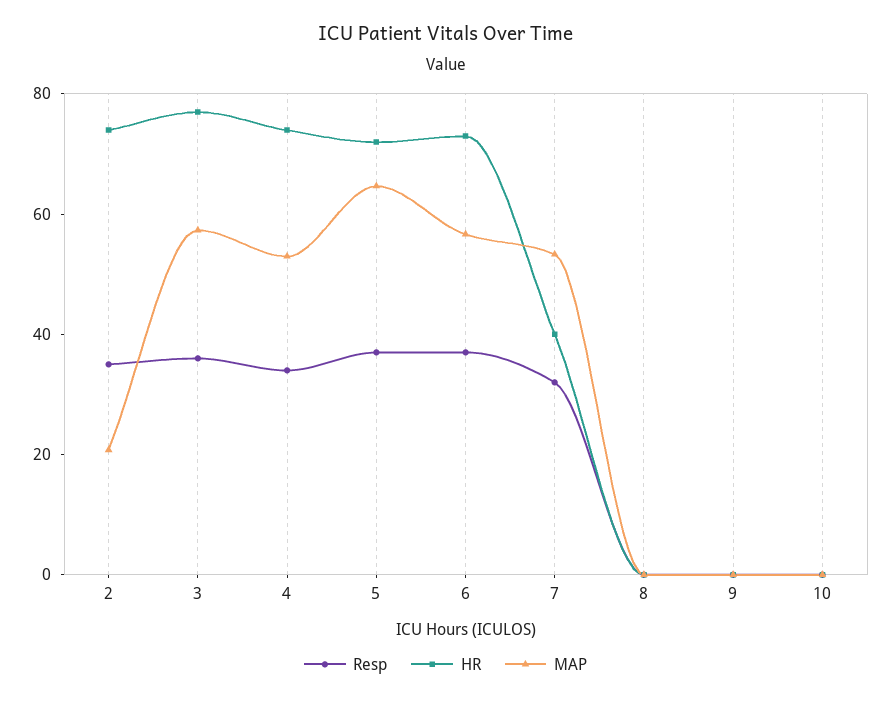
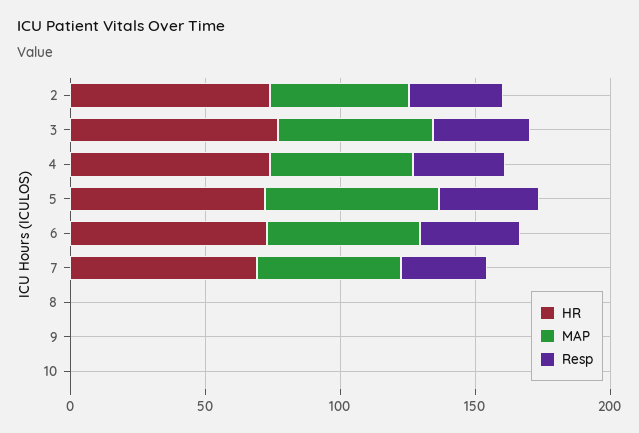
MAP, 2: 20 -> 50
HR, 7: 40 -> 70

